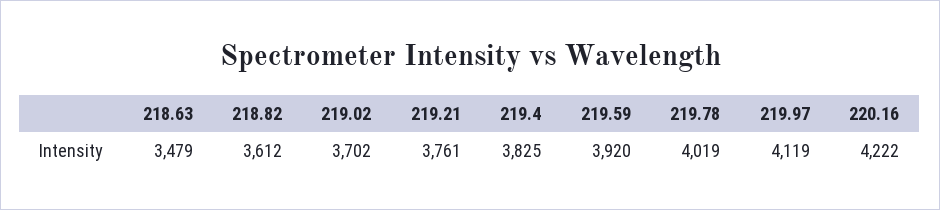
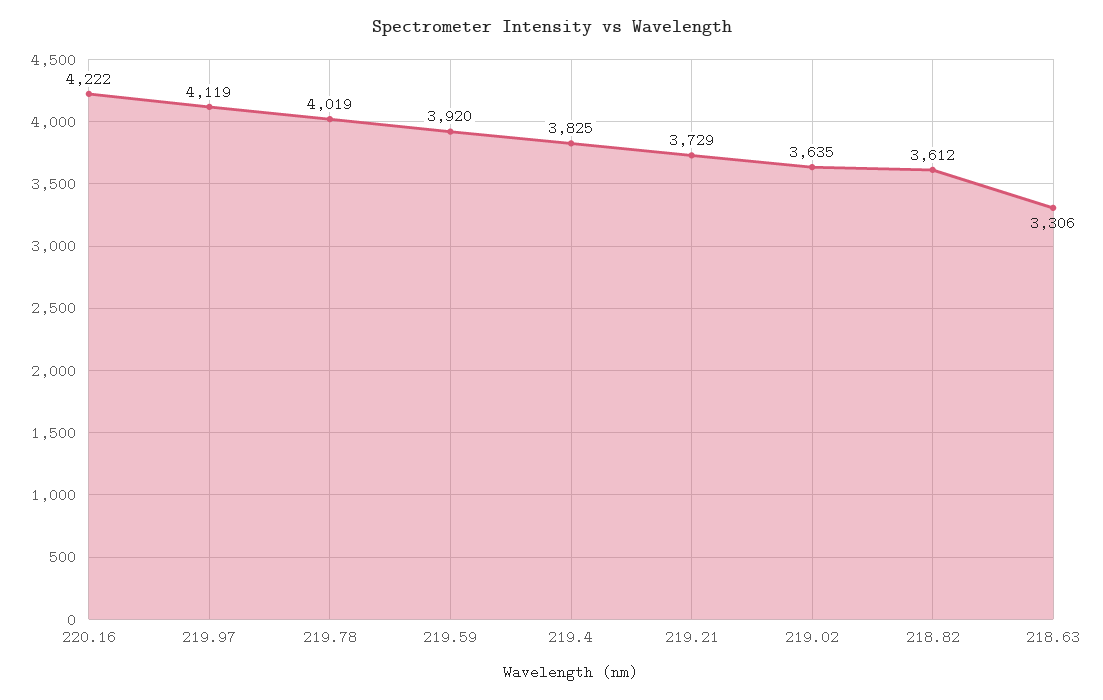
218.63: 3479 -> 3306
219.02: 3702 -> 3635
219.21: 3761 -> 3729

